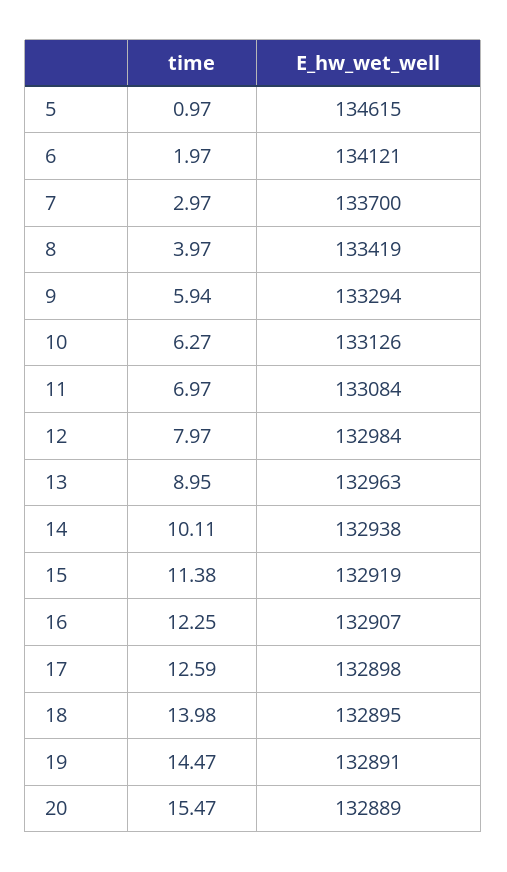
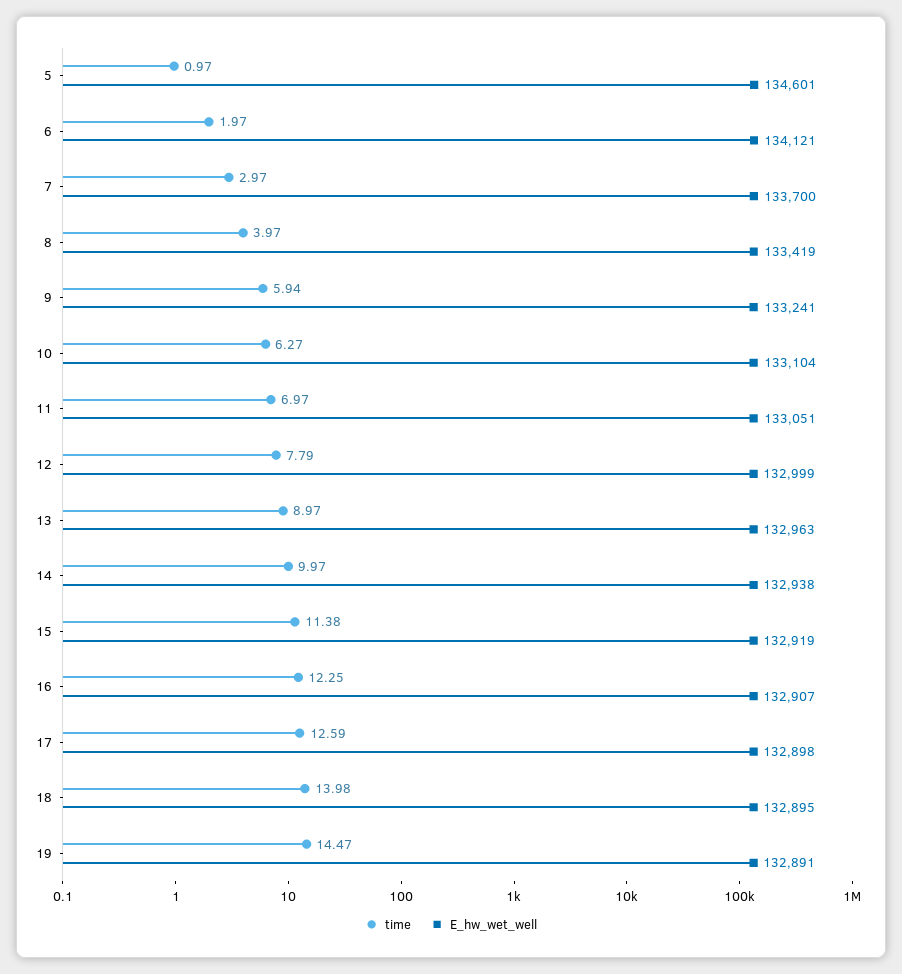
E_hw_wet_well, 5: 134615 -> 134601
E_hw_wet_well, 9: 133294 -> 133241
E_hw_wet_well, 10: 133126 -> 133104
E_hw_wet_well, 11: 133084 -> 133051
time, 12: 7.97 -> 7.79
E_hw_wet_well, 12: 132984 -> 132999
time, 13: 8.95 -> 8.97
time, 14: 10.11 -> 9.97
time, 20: 15.47 -> none
E_hw_wet_well, 20: 132889 -> none

